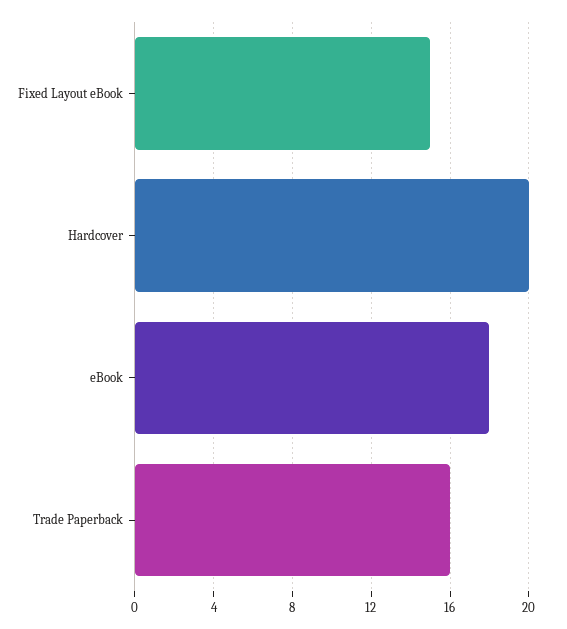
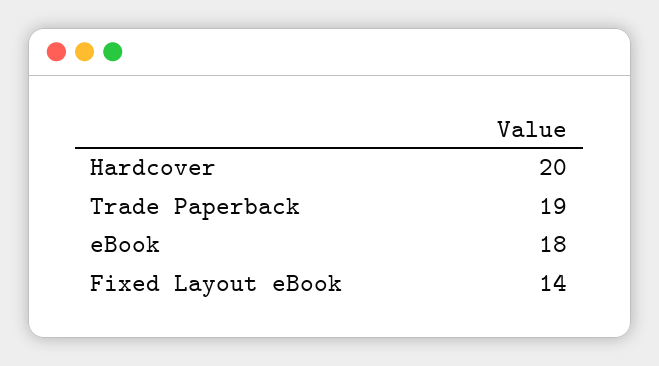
Fixed Layout eBook: 15 -> 14
Trade Paperback: 16 -> 19

